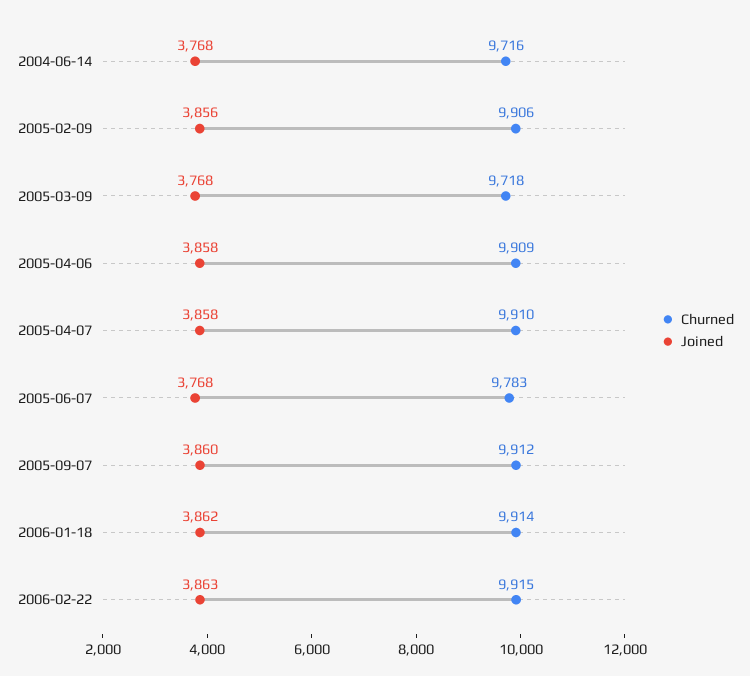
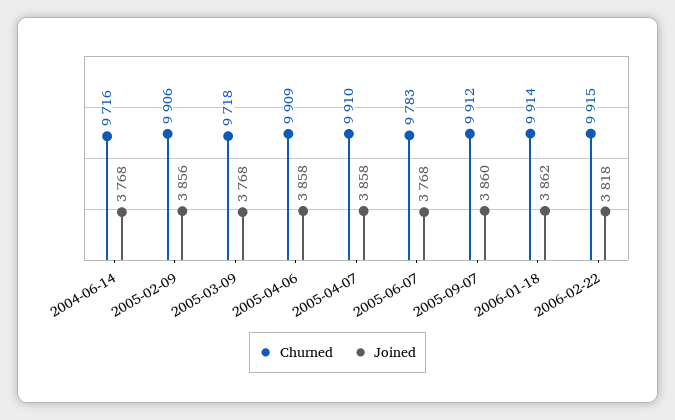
Joined, 2006-02-22: 3863 -> 3818

